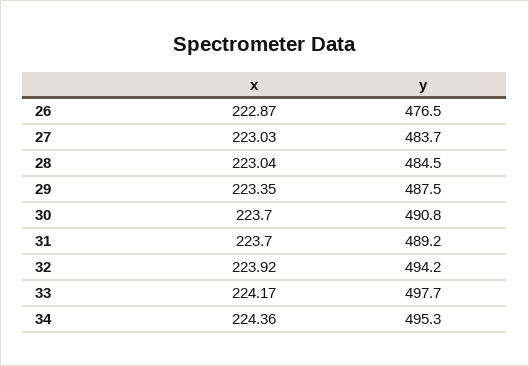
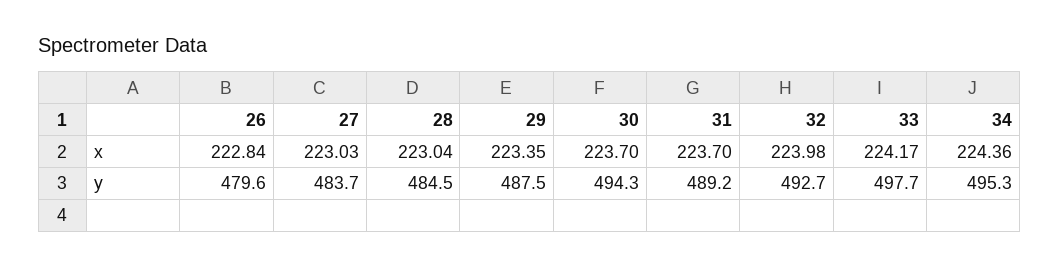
x, 26: 222.87 -> 222.84
y, 26: 476.5 -> 479.6
y, 30: 490.8 -> 494.3
x, 32: 223.92 -> 223.98
y, 32: 494.2 -> 492.7

